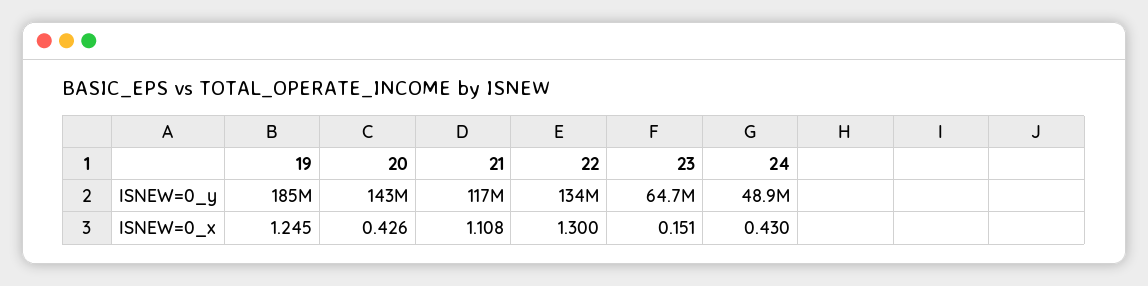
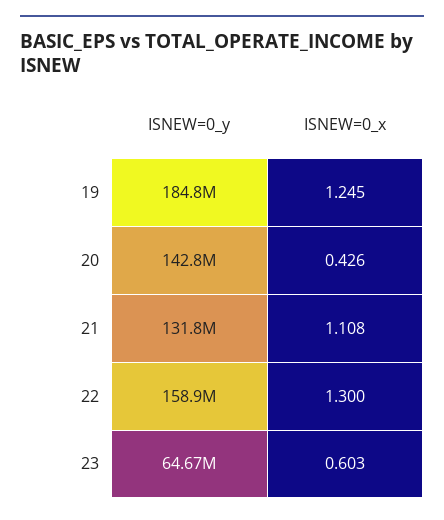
21, ISNEW=0_y: 117000000 -> 131800000
22, ISNEW=0_y: 134000000 -> 158900000
24, ISNEW=0_y: 48900000 -> none
23, ISNEW=0_x: 0.151 -> 0.603
24, ISNEW=0_x: 0.43 -> none

